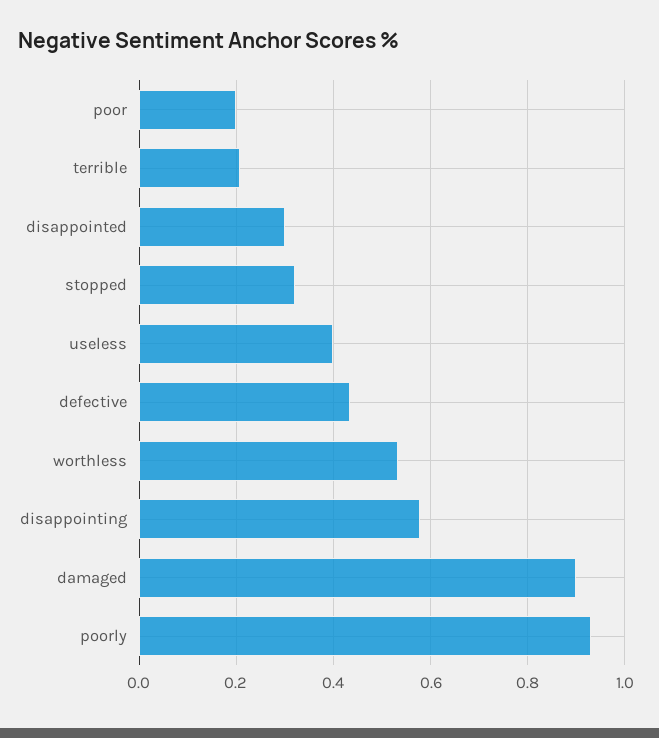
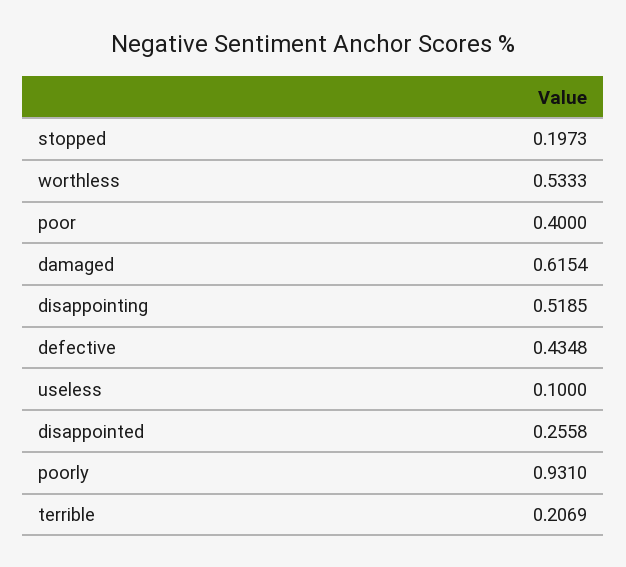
poor: 0.2 -> 0.4
disappointed: 0.3 -> 0.2558
stopped: 0.32 -> 0.1973
useless: 0.4 -> 0.1
disappointing: 0.58 -> 0.5185
damaged: 0.9 -> 0.6154

